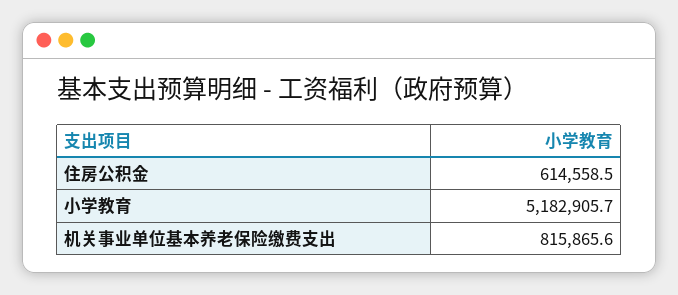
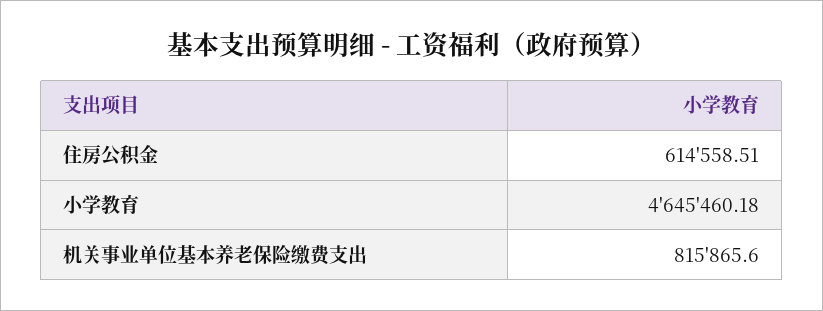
小学教育: 5182905.7 -> 4645460.18

